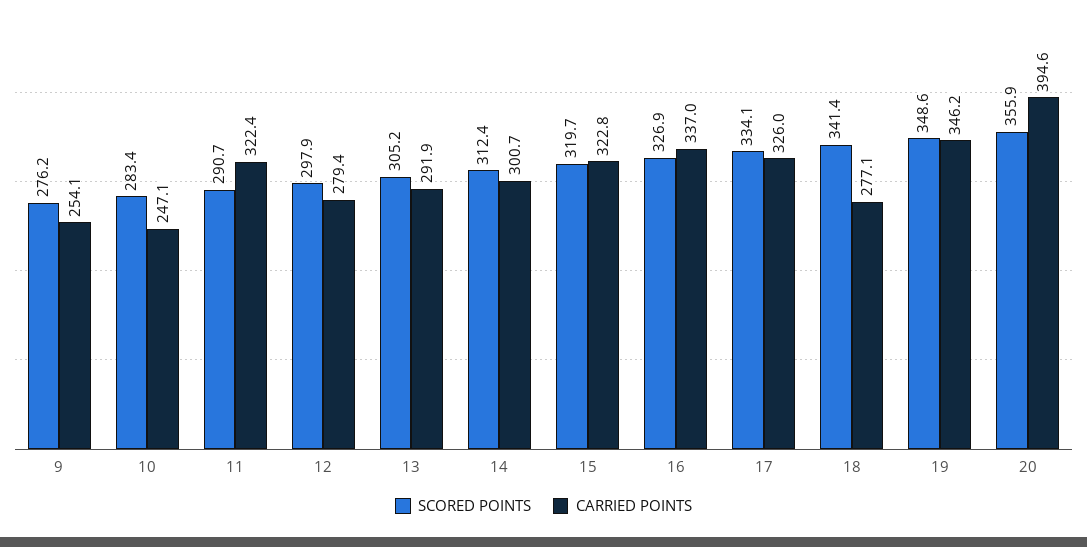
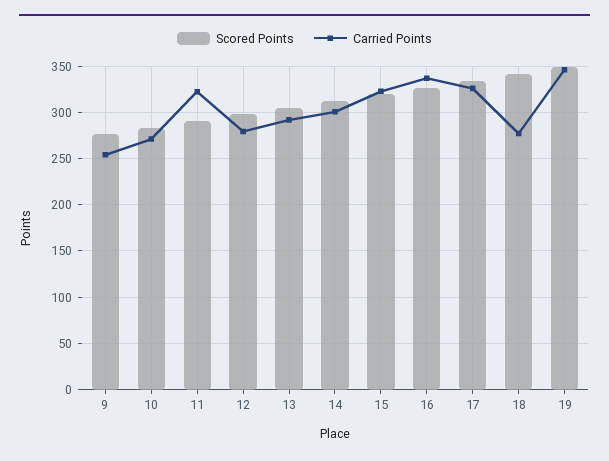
CARRIED POINTS, 10: 247.1 -> 270
SCORED POINTS, 20: 355.9 -> none
CARRIED POINTS, 20: 394.6 -> none

